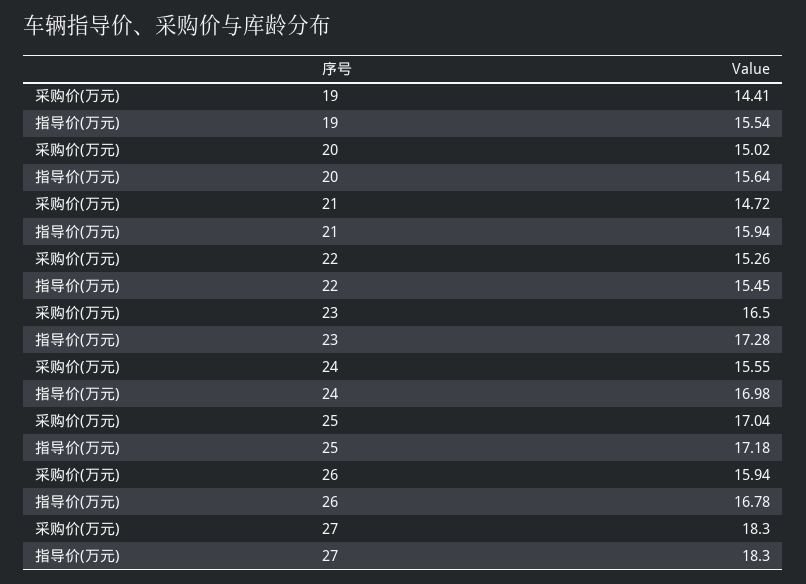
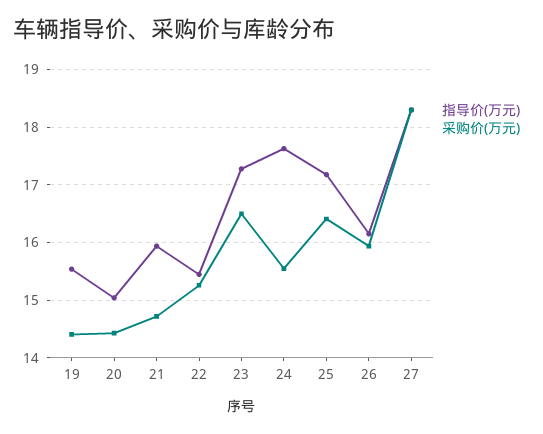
采购价(万元), 20: 15.02 -> 14.4
指导价(万元), 20: 15.64 -> 15
指导价(万元), 24: 16.98 -> 17.6
采购价(万元), 25: 17.04 -> 16.4
指导价(万元), 26: 16.78 -> 16.2

